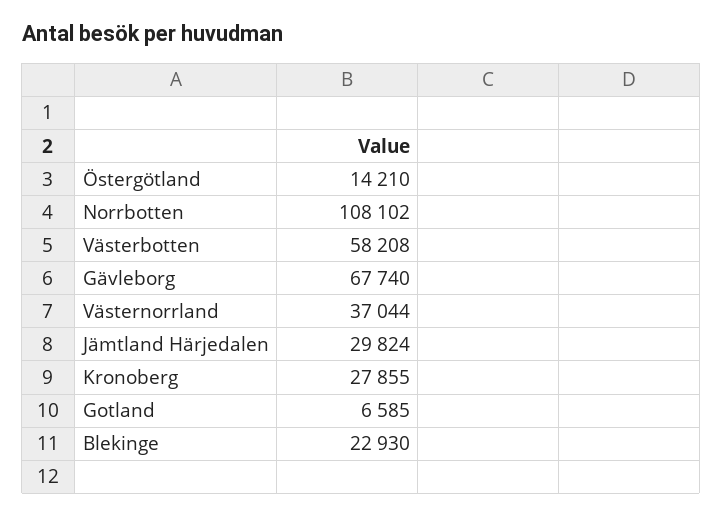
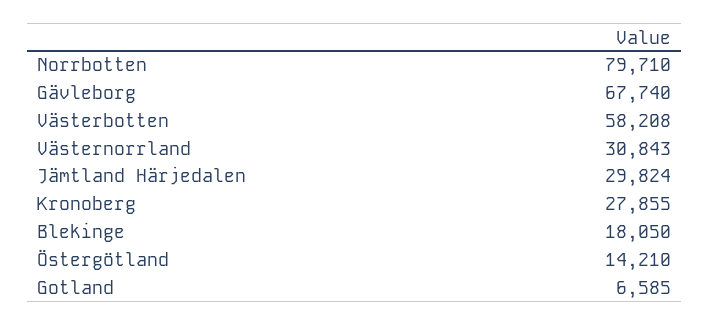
Norrbotten: 108102 -> 79710
Västernorrland: 37044 -> 30843
Blekinge: 22930 -> 18050

